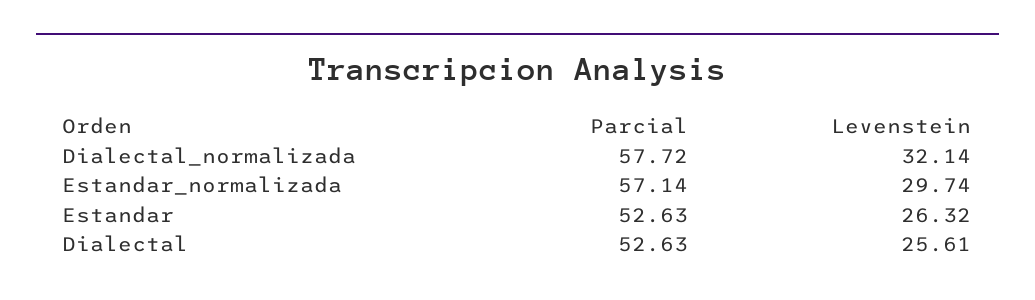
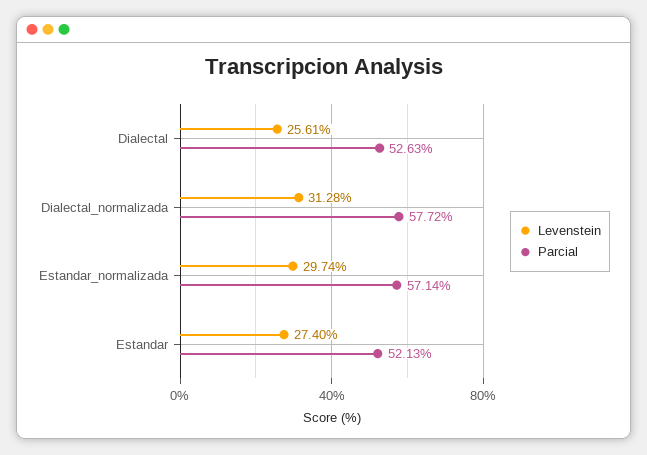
Levenstein, Dialectal_normalizada: 32.14 -> 31.28
Parcial, Estandar: 52.63 -> 52.13
Levenstein, Estandar: 26.32 -> 27.4

